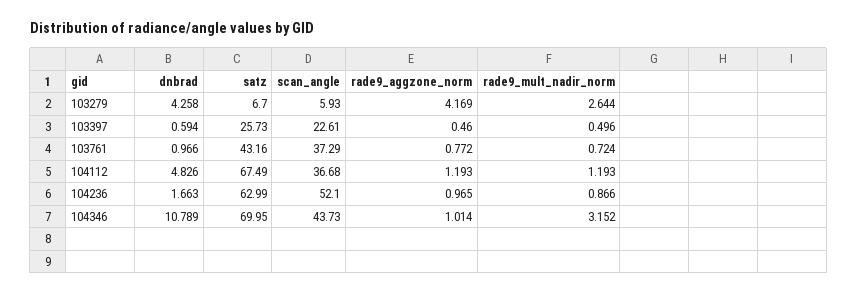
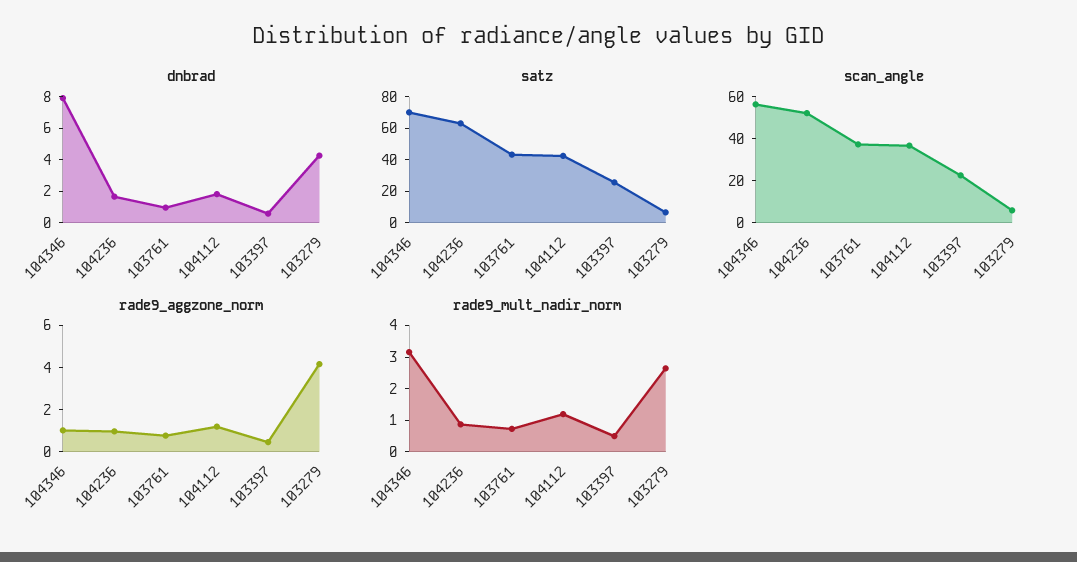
dnbrad, 104112: 4.826 -> 2
satz, 104112: 67.49 -> 40
dnbrad, 104346: 10.789 -> 8
scan_angle, 104346: 43.73 -> 55

